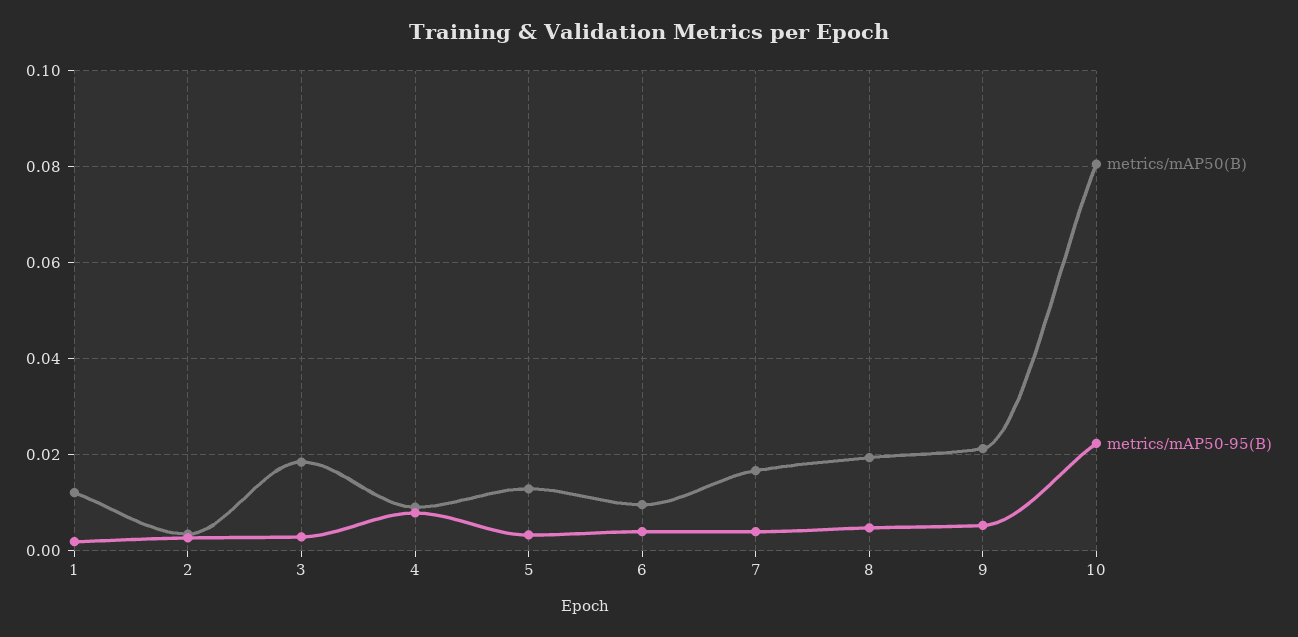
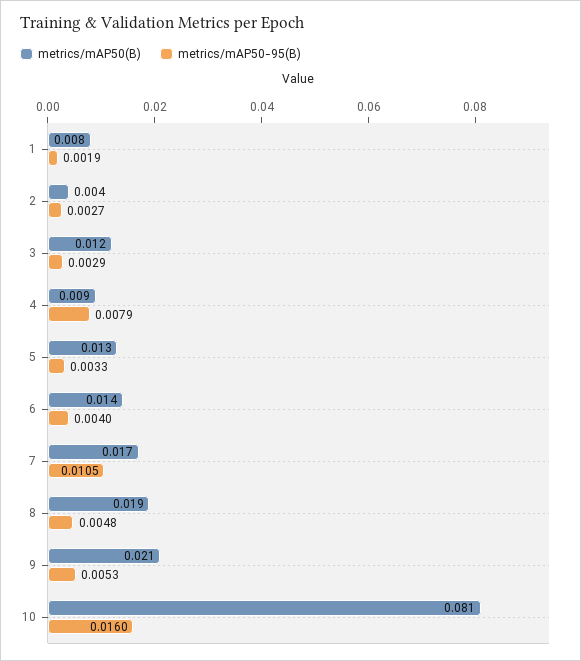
metrics/mAP50(B), 1: 0.012 -> 0.008
metrics/mAP50(B), 3: 0.018 -> 0.012
metrics/mAP50(B), 6: 0.01 -> 0.014
metrics/mAP50-95(B), 7: 0.004 -> 0.0105
metrics/mAP50-95(B), 10: 0.022 -> 0.016

